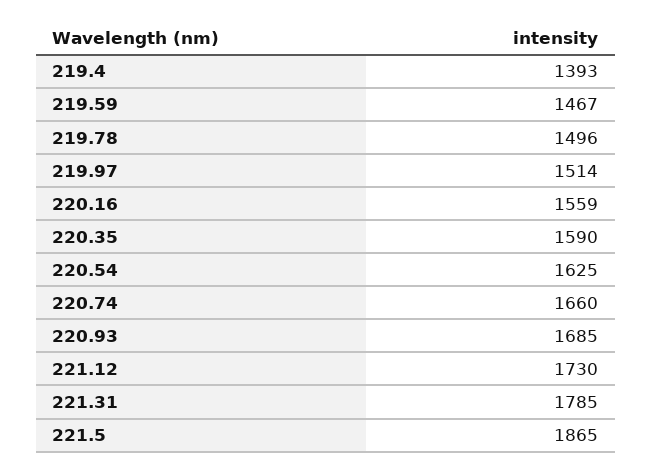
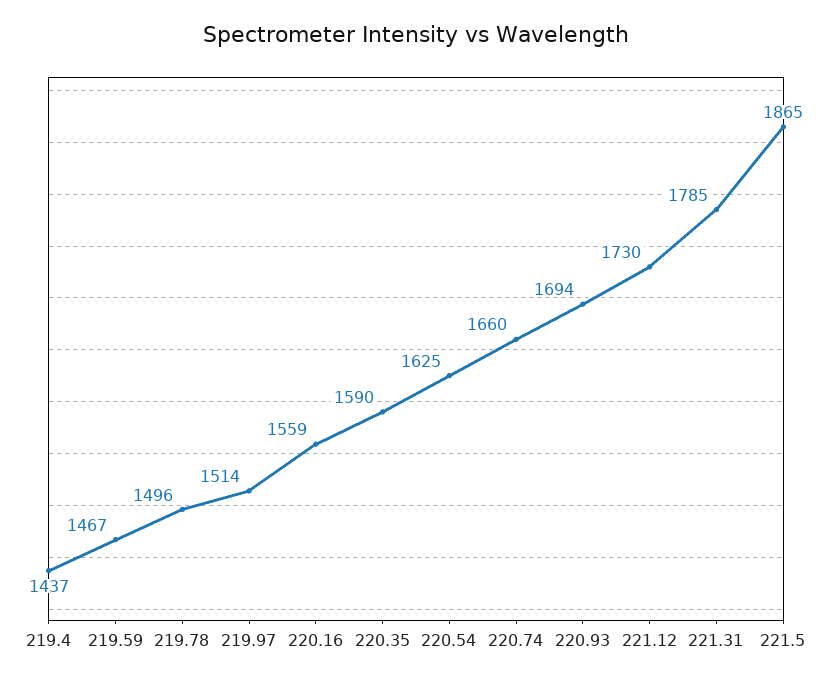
219.4: 1393 -> 1437
220.93: 1685 -> 1694

